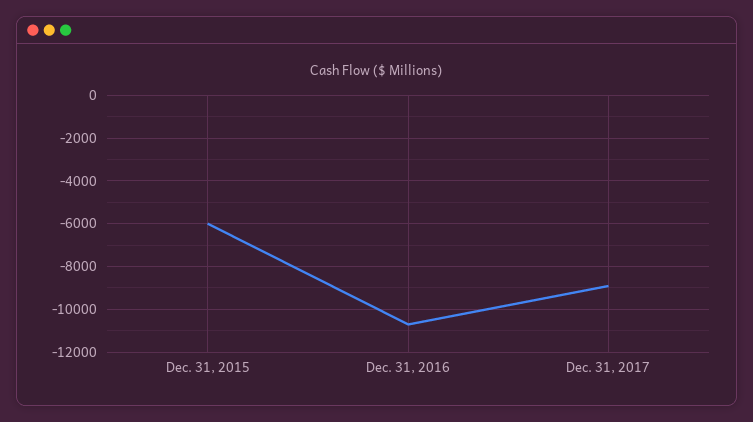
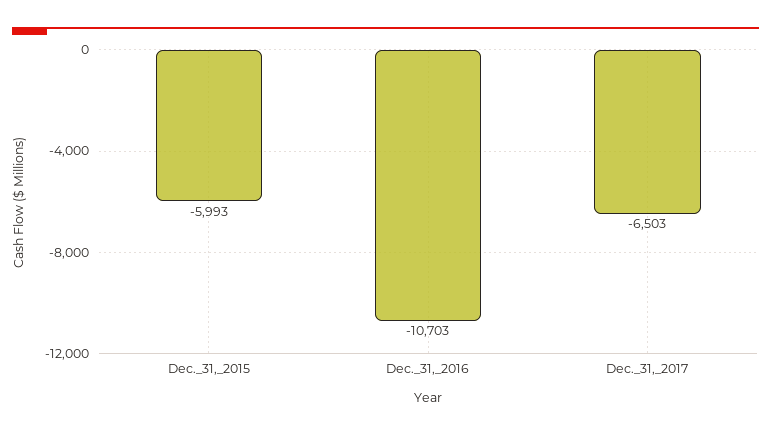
Dec. 31, 2017: -9000 -> -6503

